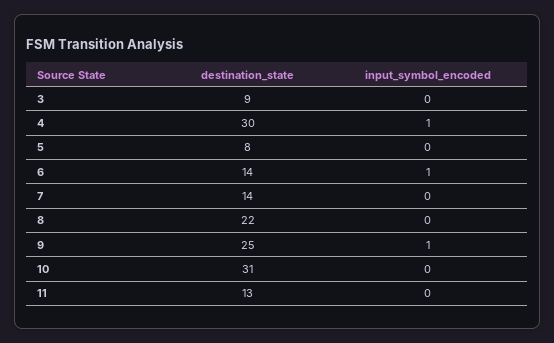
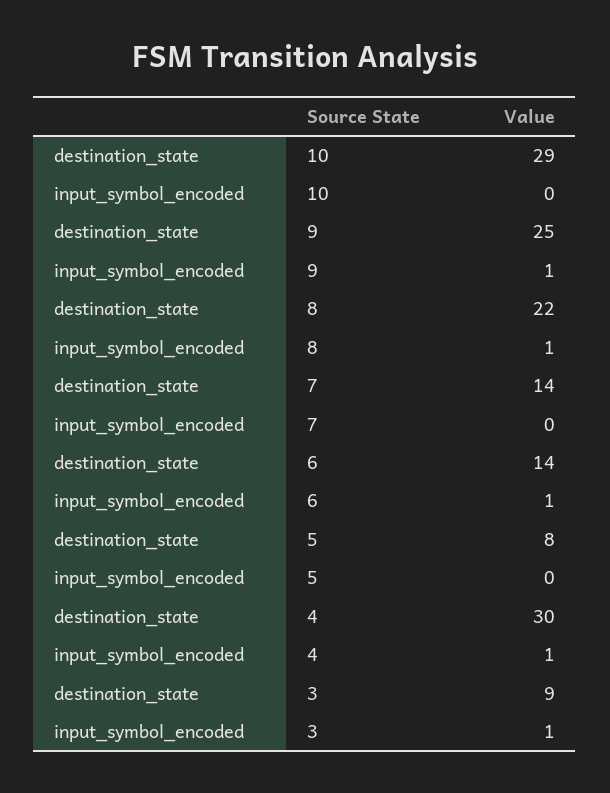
input_symbol_encoded, 3: 0 -> 1
input_symbol_encoded, 8: 0 -> 1
destination_state, 10: 31 -> 29
destination_state, 11: 13 -> none
input_symbol_encoded, 11: 0 -> none

